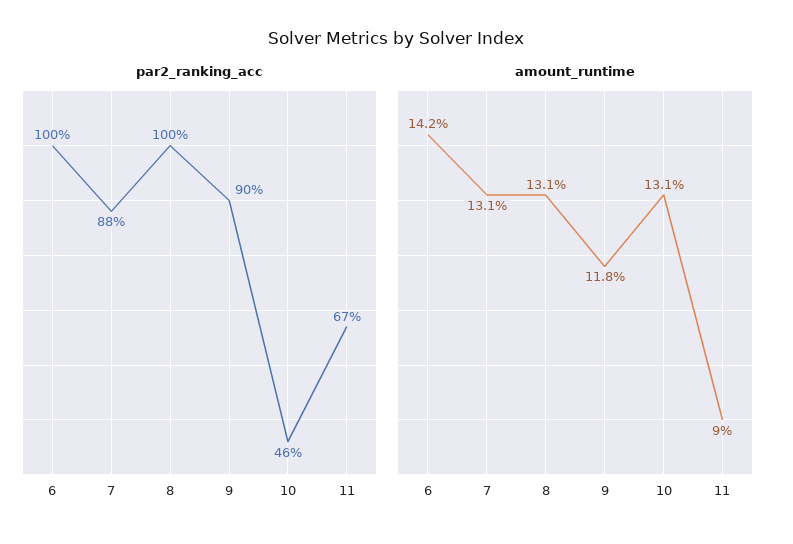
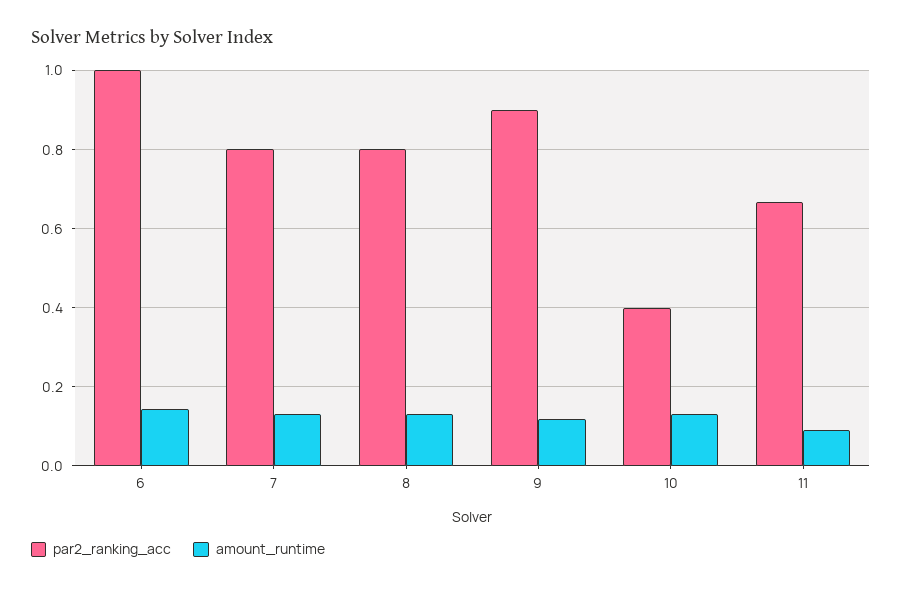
par2_ranking_acc, 7: 0.88 -> 0.8
par2_ranking_acc, 8: 1 -> 0.8
par2_ranking_acc, 10: 0.46 -> 0.4

